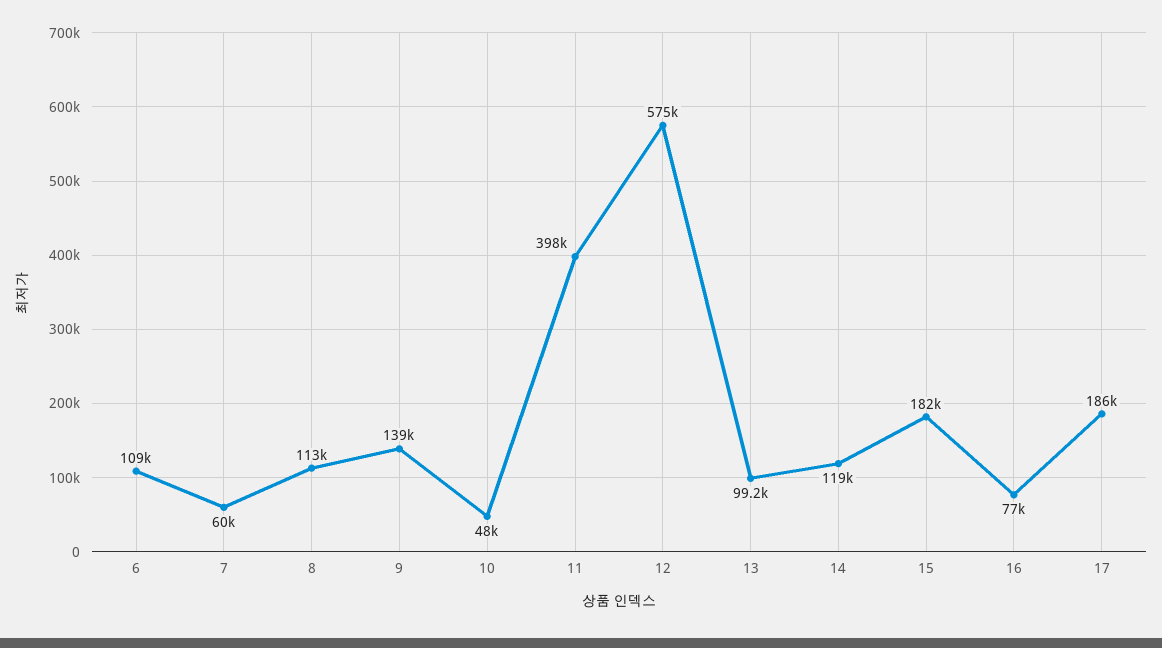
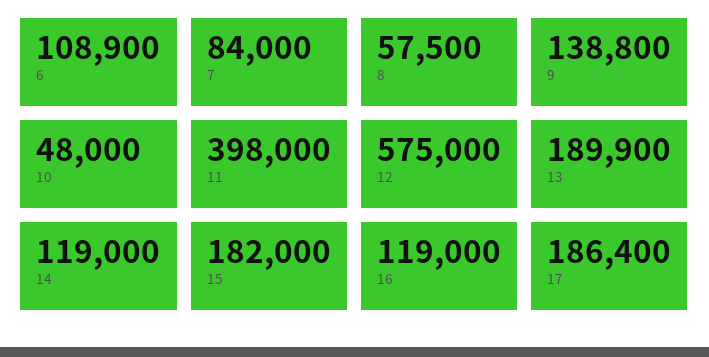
7: 60000 -> 84000
8: 113000 -> 57500
13: 99200 -> 189900
16: 77000 -> 119000

